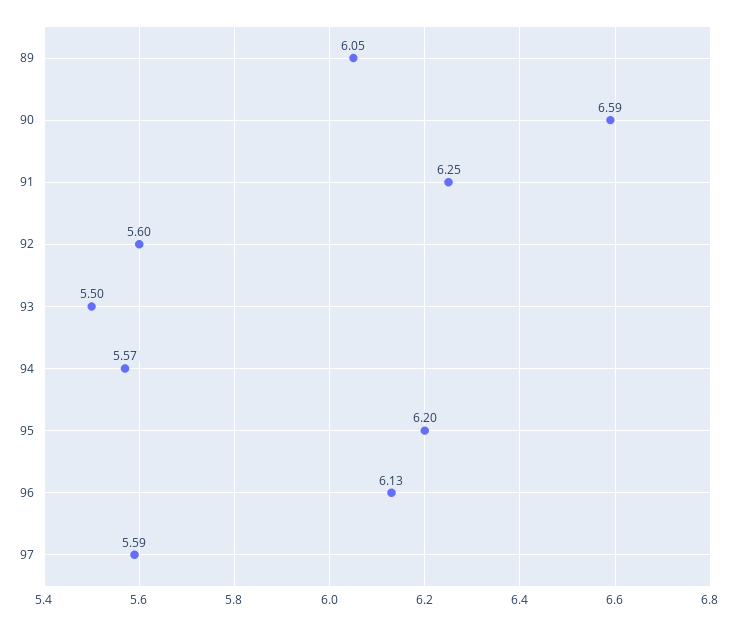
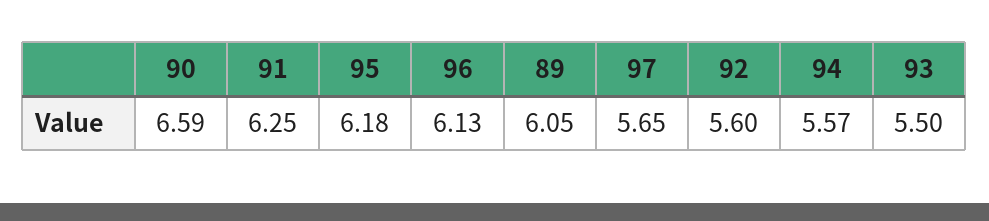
95: 6.2 -> 6.18
97: 5.59 -> 5.65

